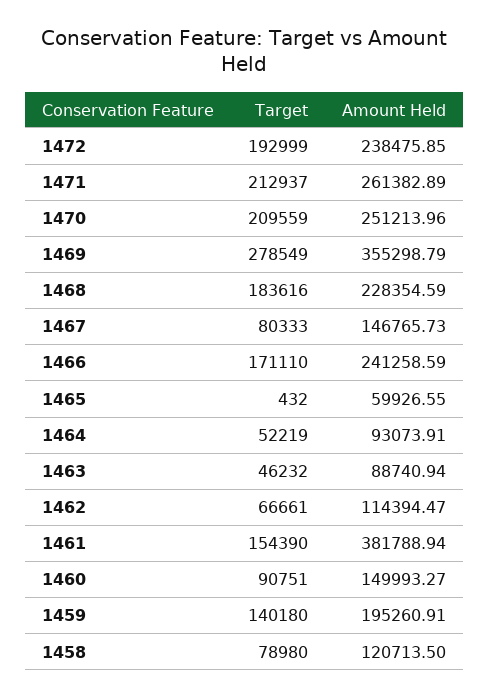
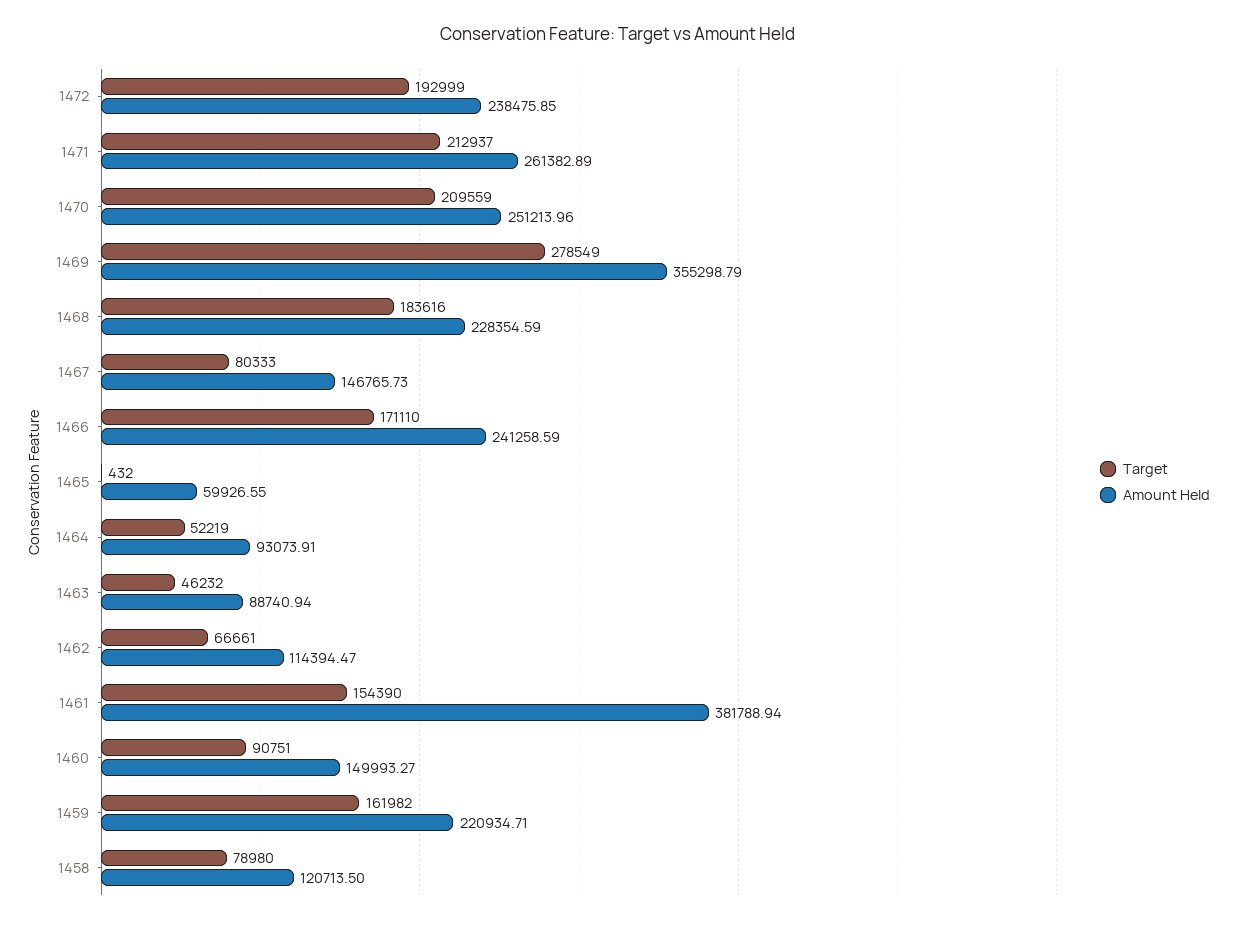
Target, 1459: 140180 -> 161982
Amount Held, 1459: 195260.91 -> 220934.71

